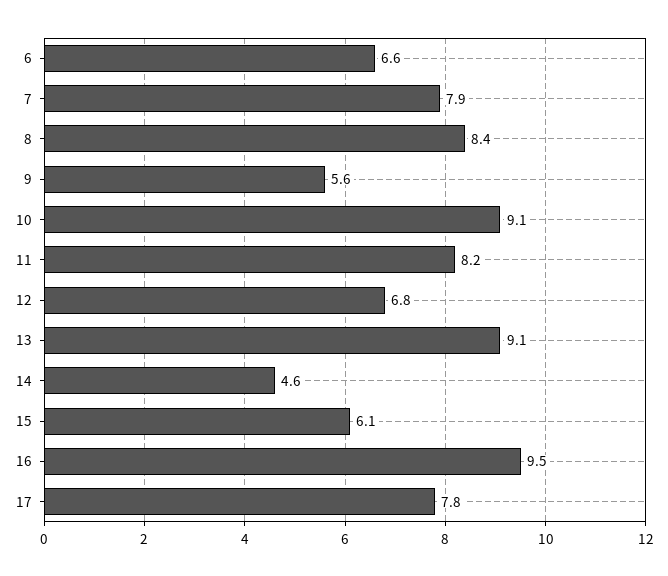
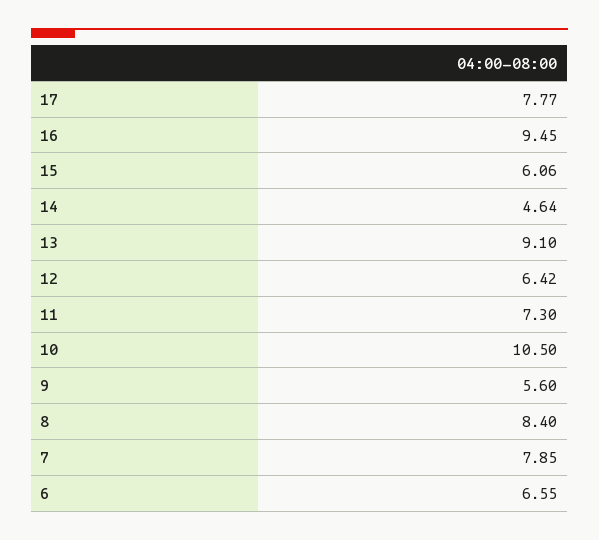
10: 9.1 -> 10.5
11: 8.2 -> 7.3
12: 6.8 -> 6.42

